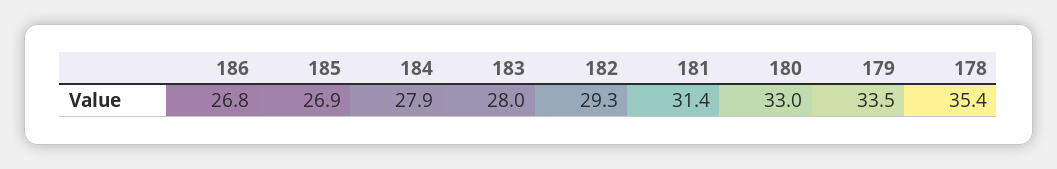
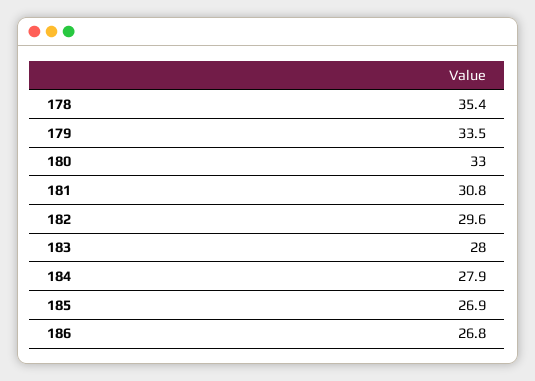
182: 29.3 -> 29.6
181: 31.4 -> 30.8

